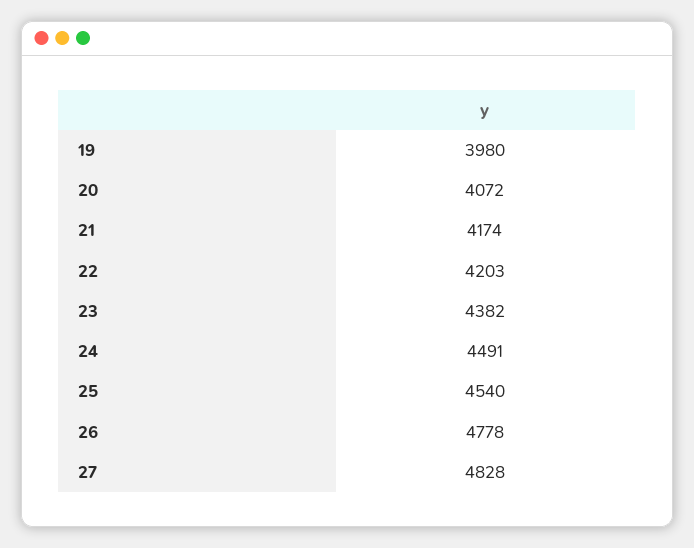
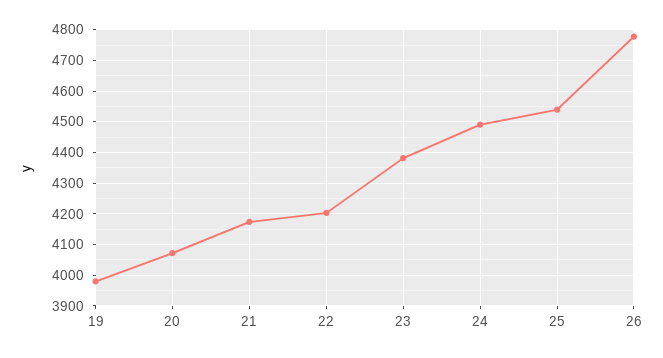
27: 4828 -> none

